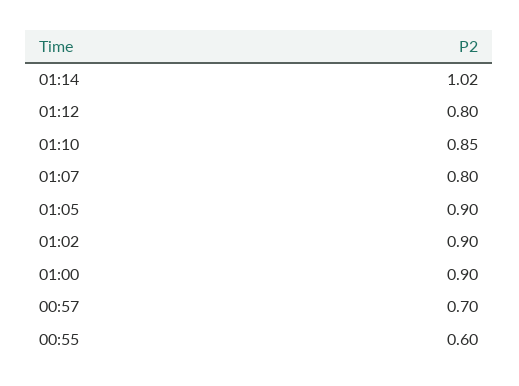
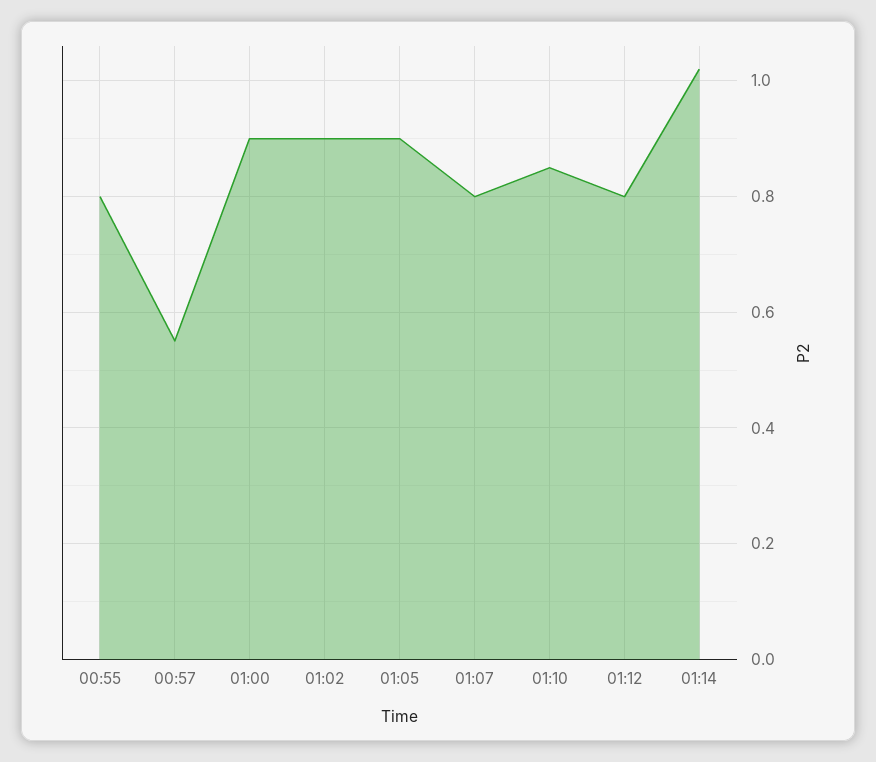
00:57: 0.7 -> 0.55
00:55: 0.6 -> 0.8

